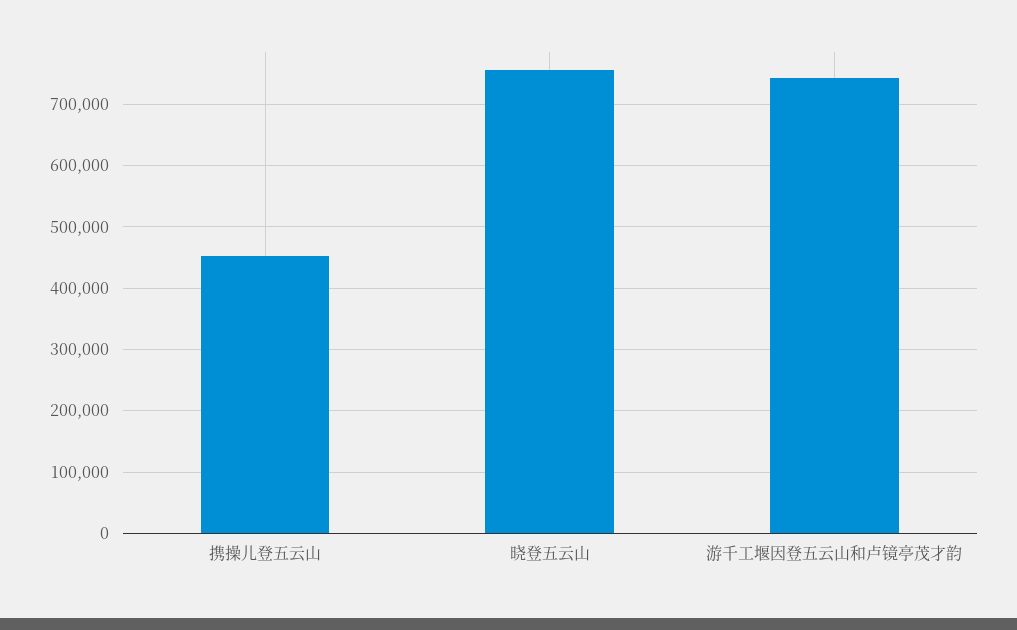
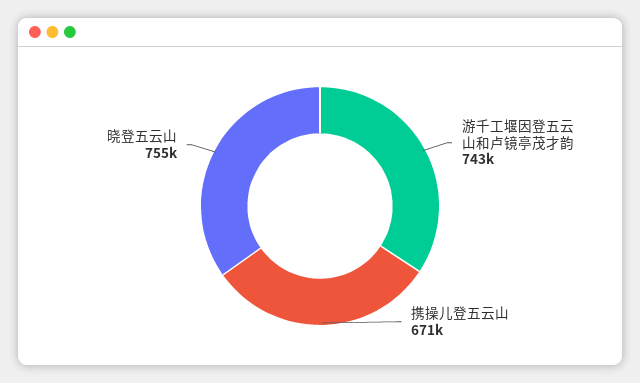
携操儿登五云山: 450000 -> 671000

